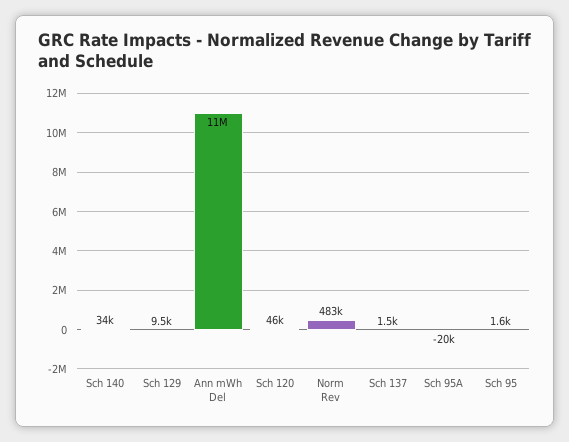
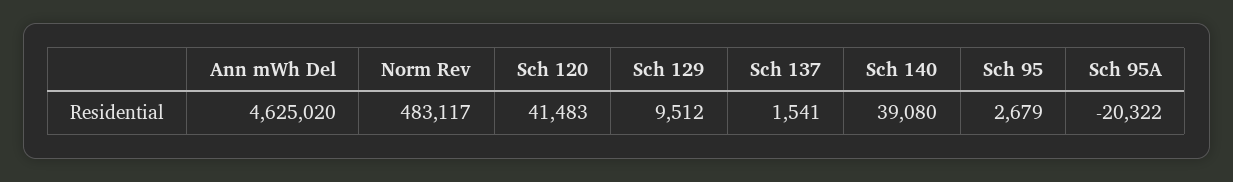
Sch 140: 34000 -> 39080
Ann mWh Del: 11000000 -> 4625020
Sch 120: 46000 -> 41483
Sch 95: 1600 -> 2679

